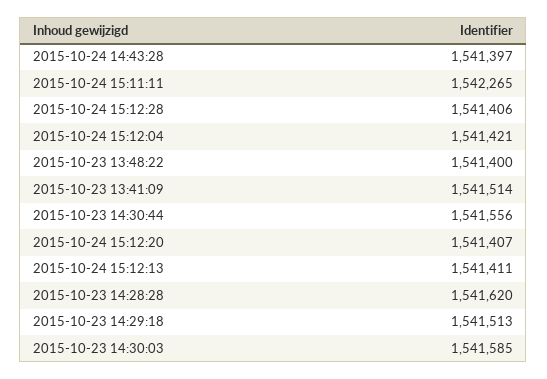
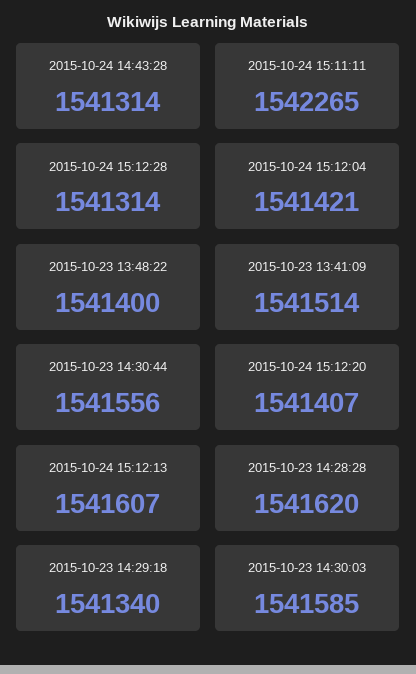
2015-10-24 14:43:28: 1541397 -> 1541314
2015-10-24 15:12:28: 1541406 -> 1541314
2015-10-24 15:12:13: 1541411 -> 1541607
2015-10-23 14:29:18: 1541513 -> 1541340

